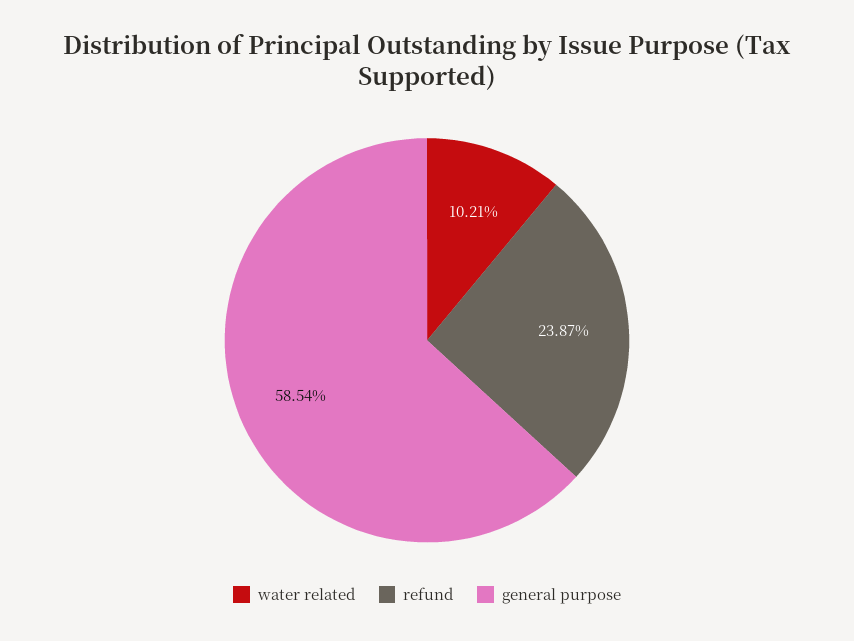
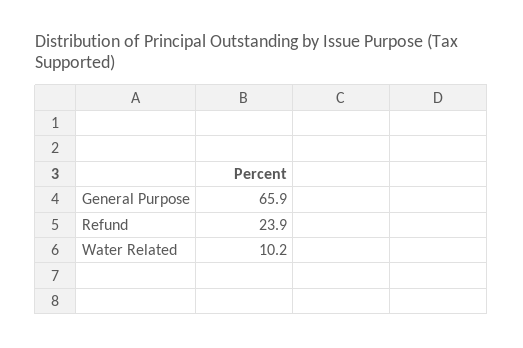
general purpose: 58.54 -> 65.9

